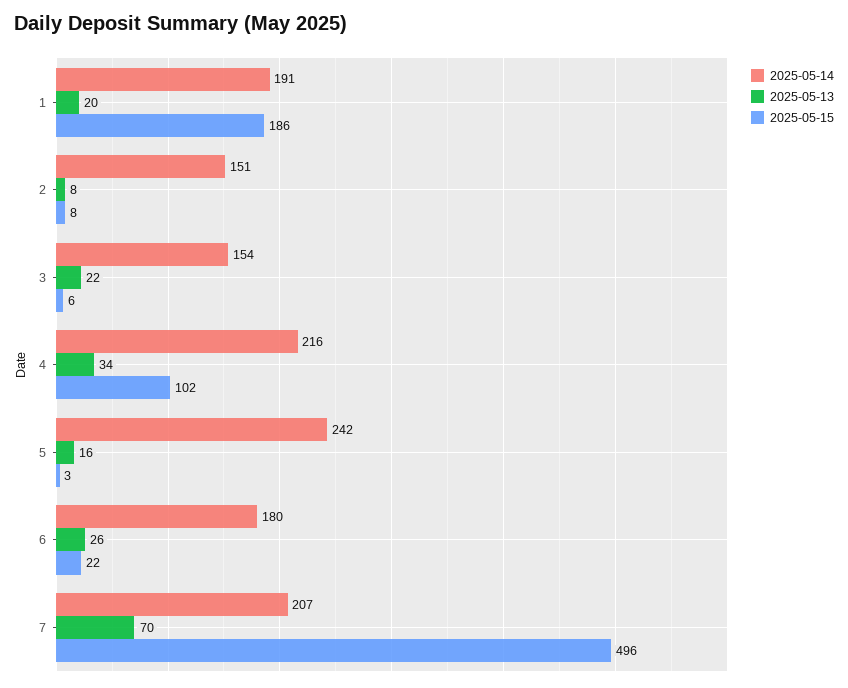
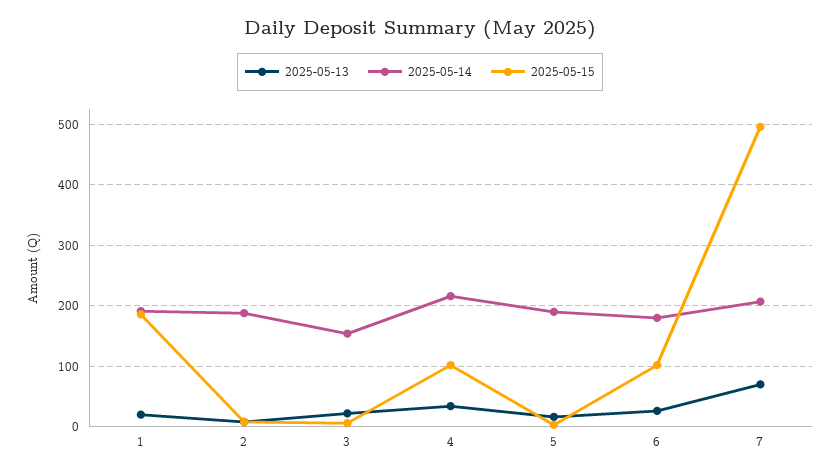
2025-05-14, 2: 151 -> 190
2025-05-14, 5: 242 -> 190
2025-05-15, 6: 22 -> 100

